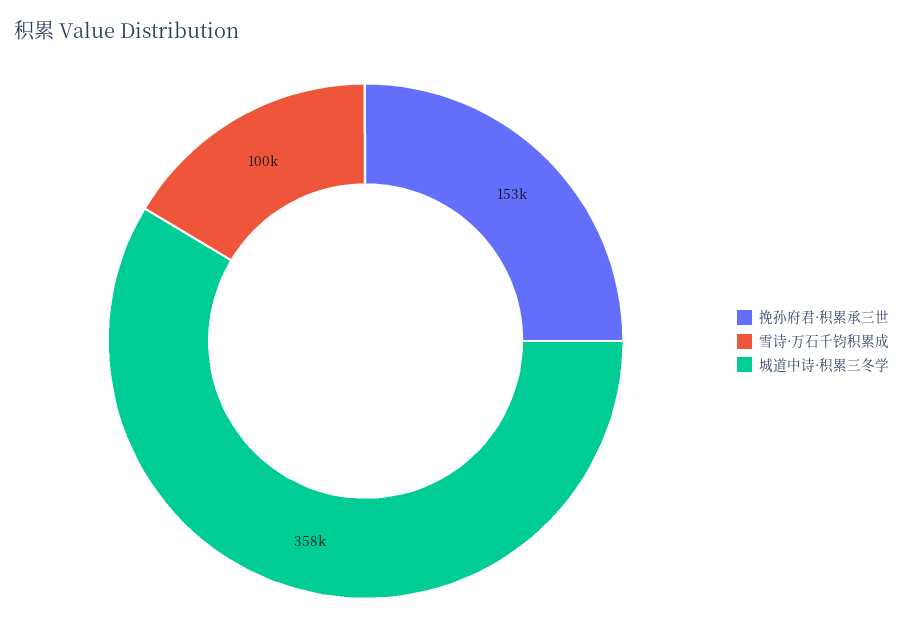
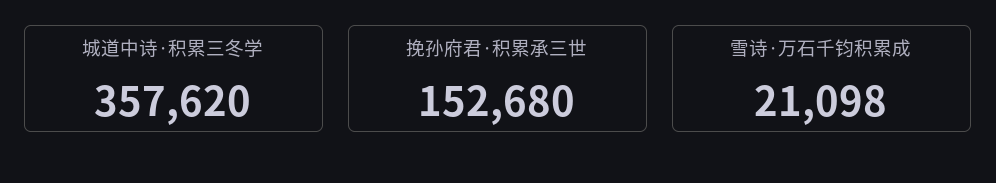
雪诗·万石千钧积累成: 100000 -> 21098

